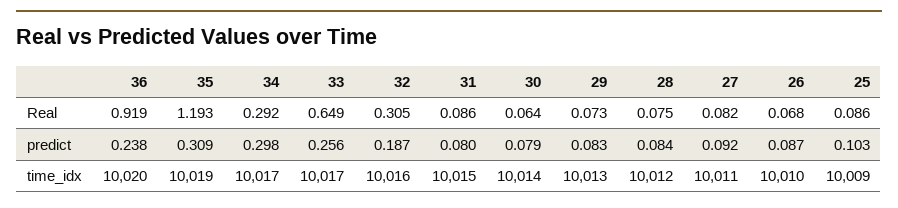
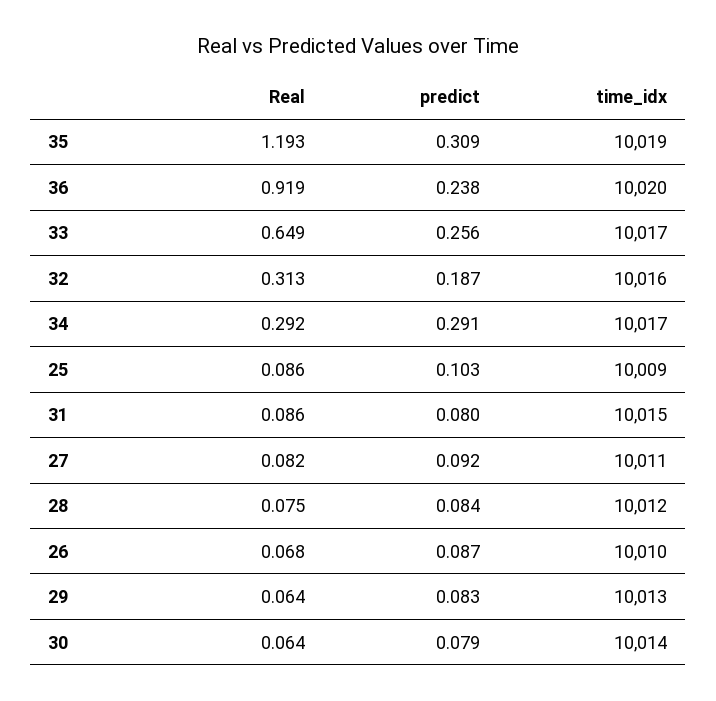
32, Real: 0.305 -> 0.313
29, Real: 0.073 -> 0.064
34, predict: 0.298 -> 0.291

